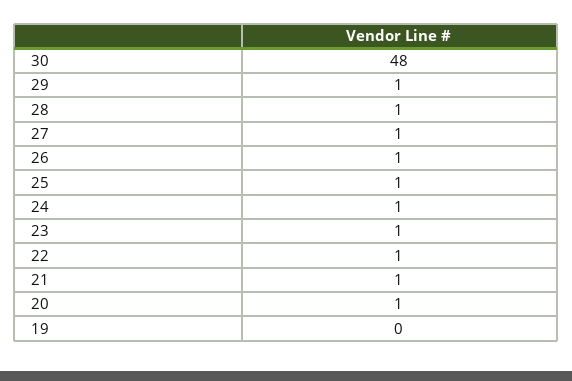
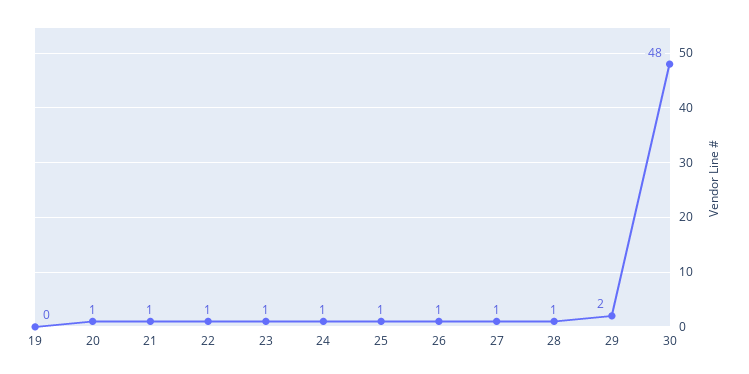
29: 1 -> 2

